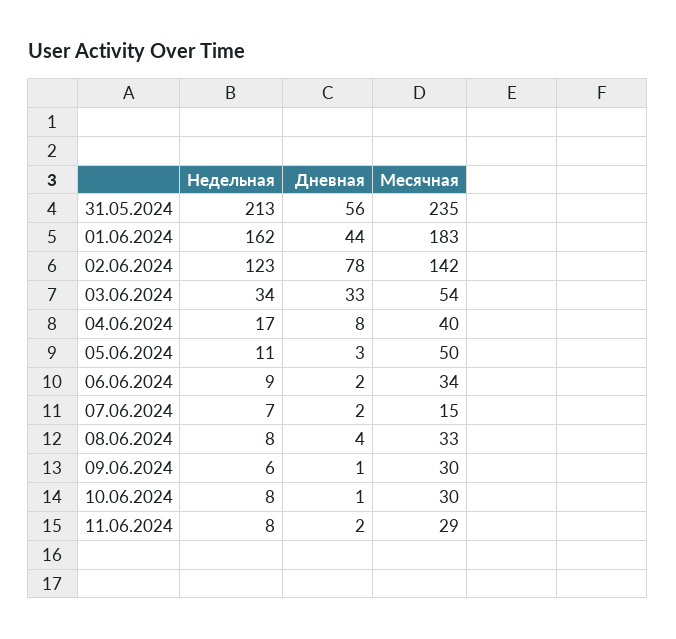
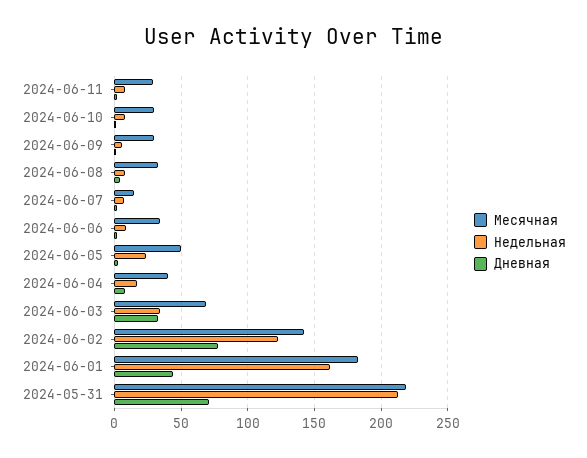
Дневная, 31.05.2024: 56 -> 70
Месячная, 31.05.2024: 235 -> 220
Месячная, 03.06.2024: 54 -> 70
Недельная, 05.06.2024: 11 -> 25

